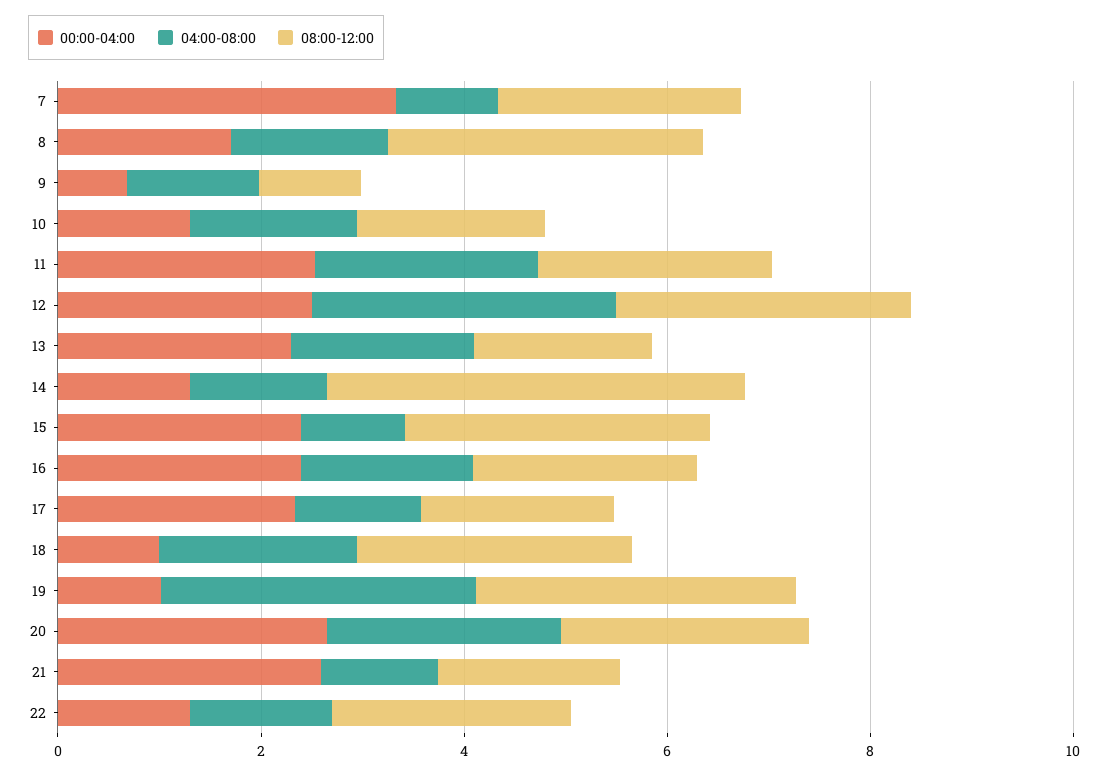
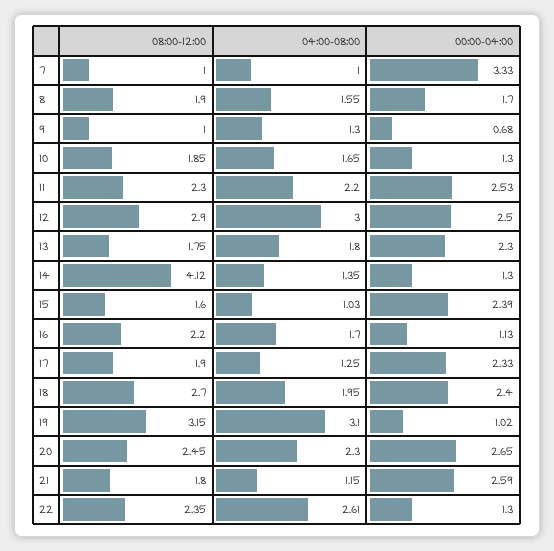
08:00-12:00, 7: 2.5 -> 1
08:00-12:00, 8: 3 -> 1.9
08:00-12:00, 15: 3 -> 1.6
00:00-04:00, 16: 2.5 -> 1.13
00:00-04:00, 18: 1 -> 2.4
04:00-08:00, 22: 1.5 -> 2.61

